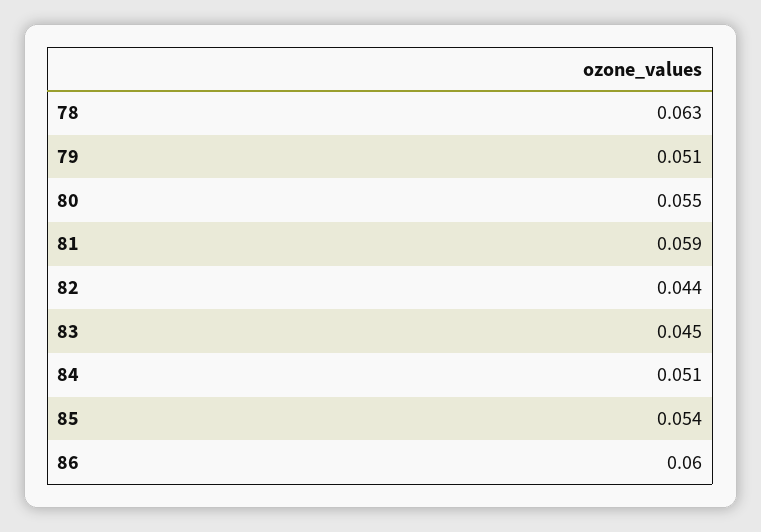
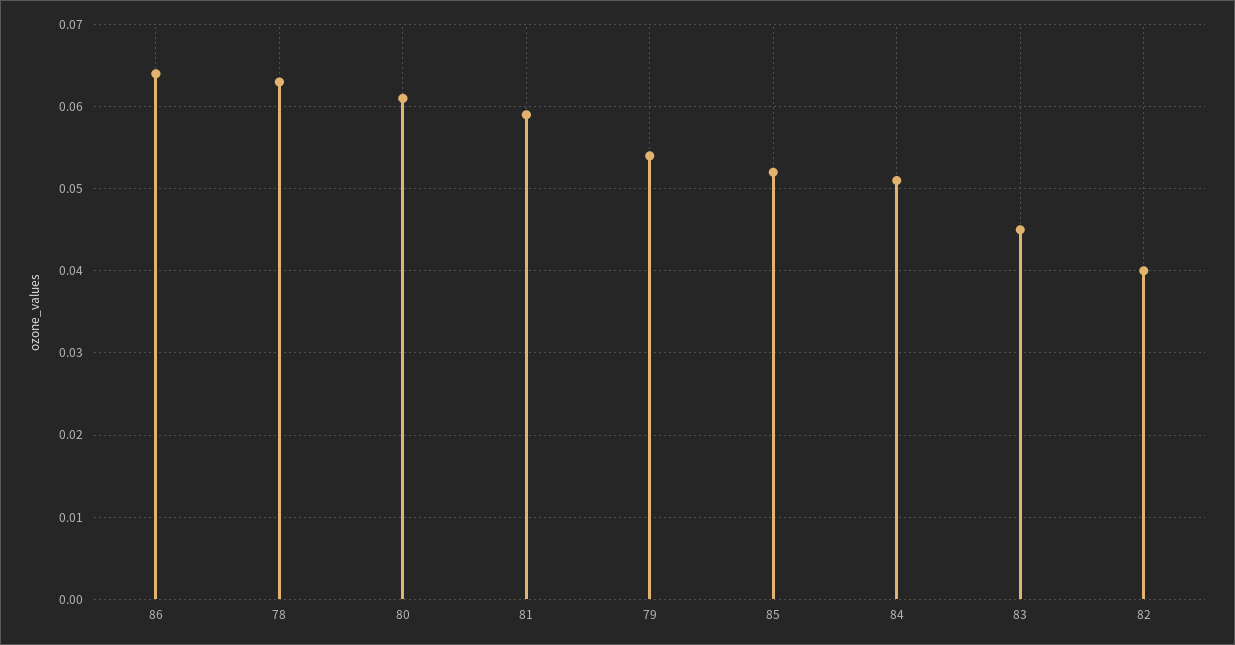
79: 0.051 -> 0.054
80: 0.055 -> 0.061
82: 0.044 -> 0.04
85: 0.054 -> 0.052
86: 0.06 -> 0.064

